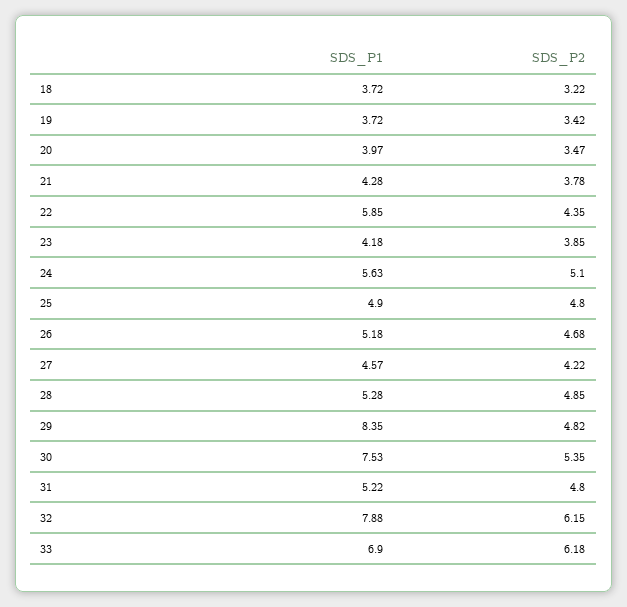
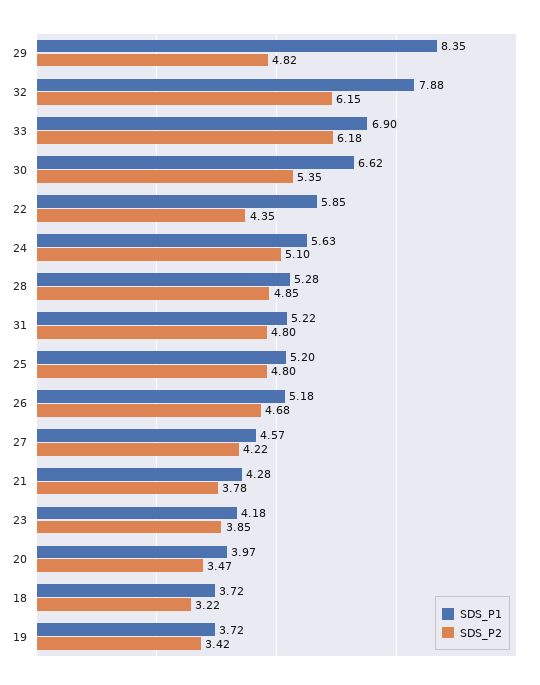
SDS_P1, 25: 4.9 -> 5.2
SDS_P1, 30: 7.53 -> 6.62

